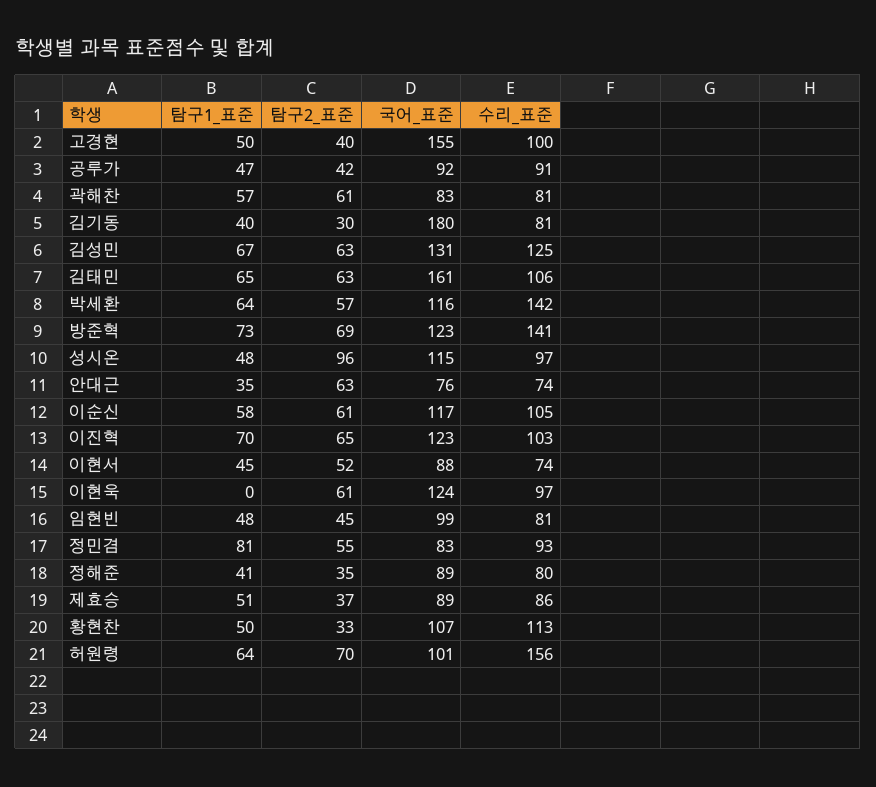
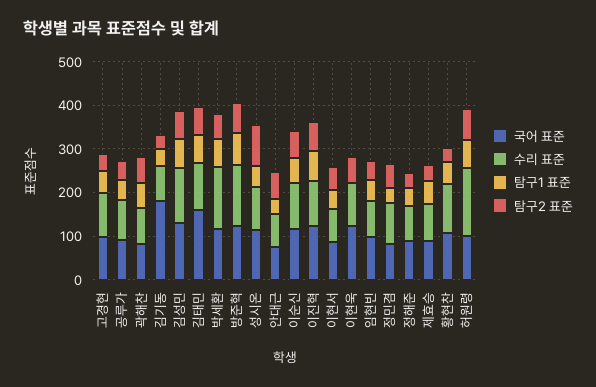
국어_표준, 고경현: 155 -> 100
탐구1_표준, 정민겸: 81 -> 40

